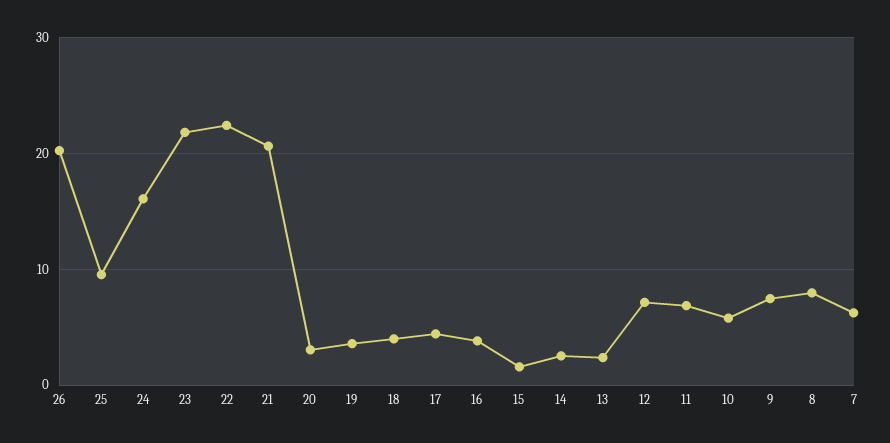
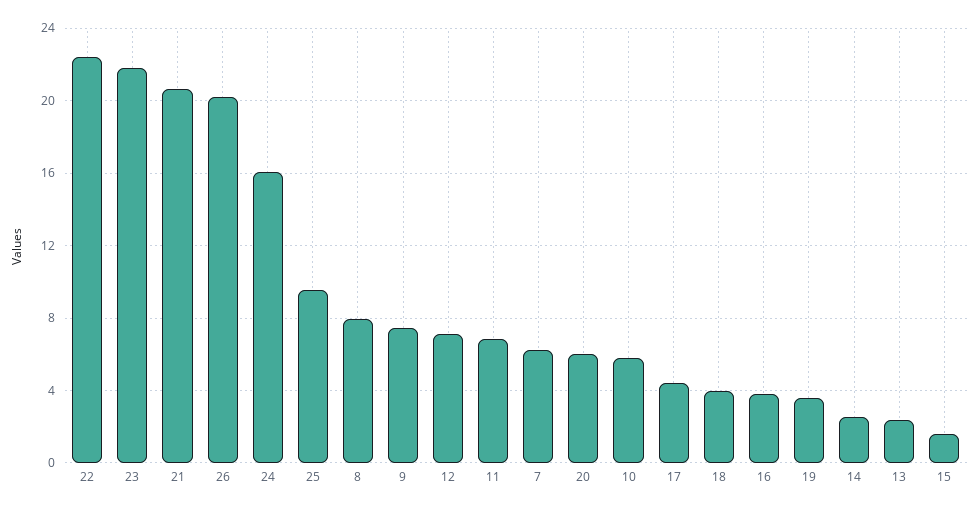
20: 3 -> 6

